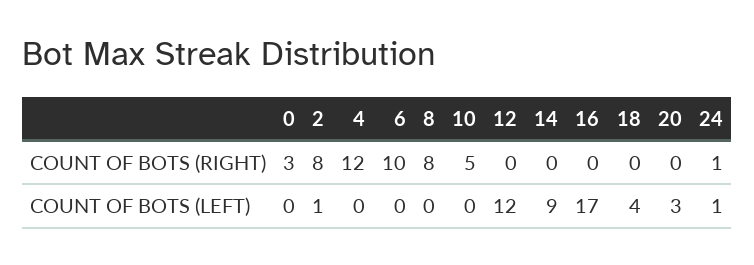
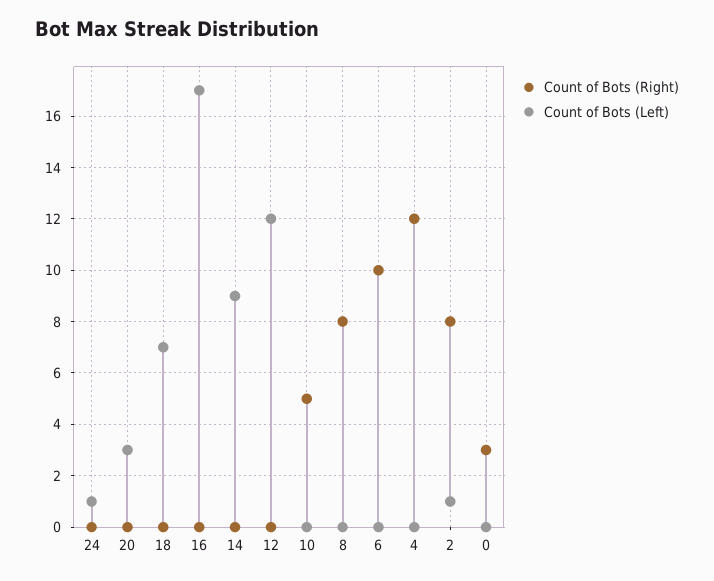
COUNT OF BOTS (RIGHT), 24: 1 -> 0
COUNT OF BOTS (LEFT), 18: 4 -> 7

